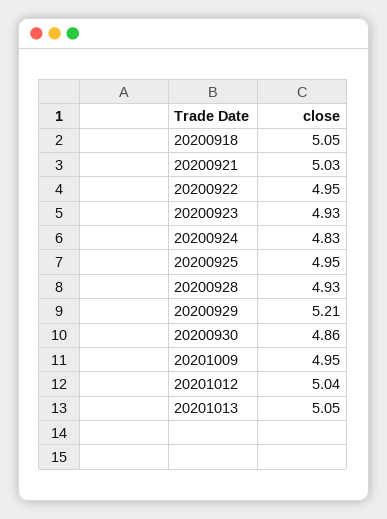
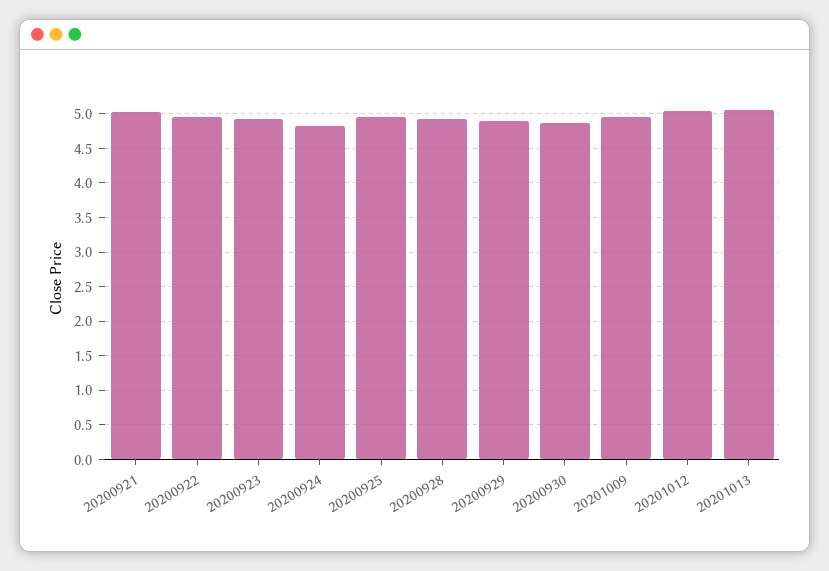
20200918: 5.05 -> none
20200929: 5.21 -> 4.9

